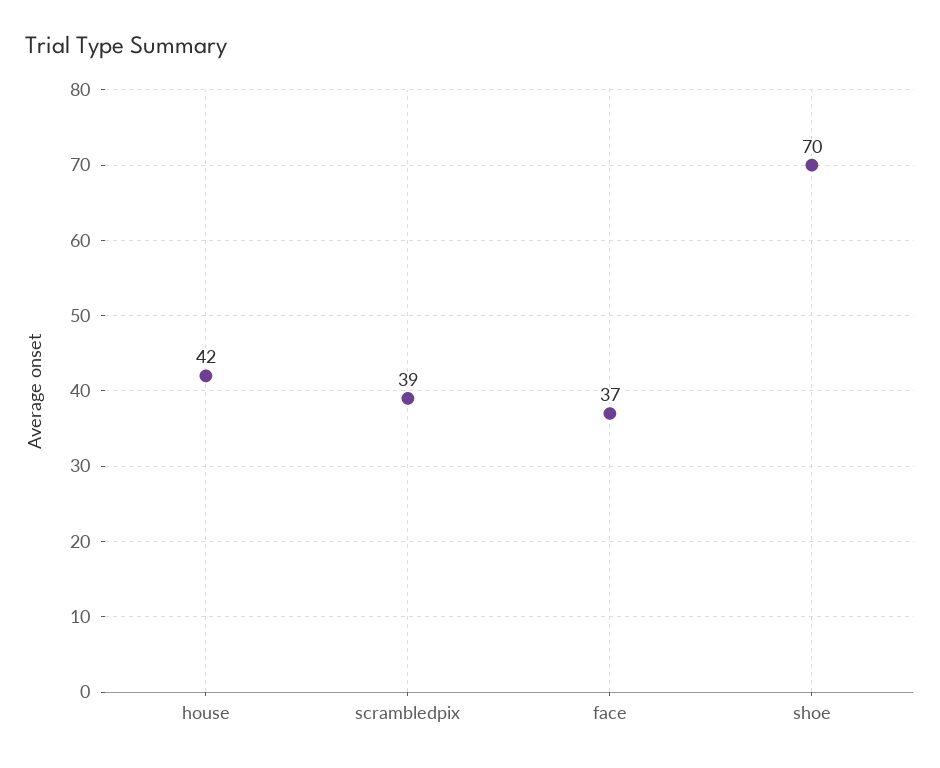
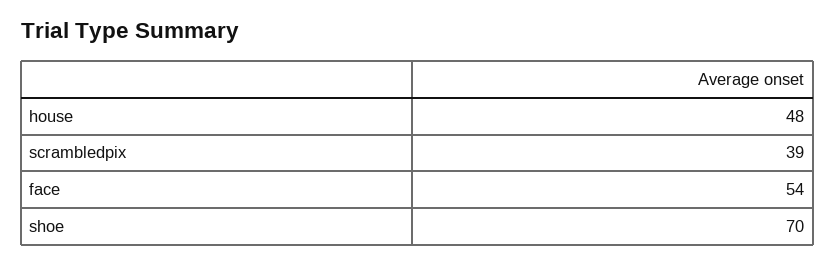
house: 42 -> 48
face: 37 -> 54

